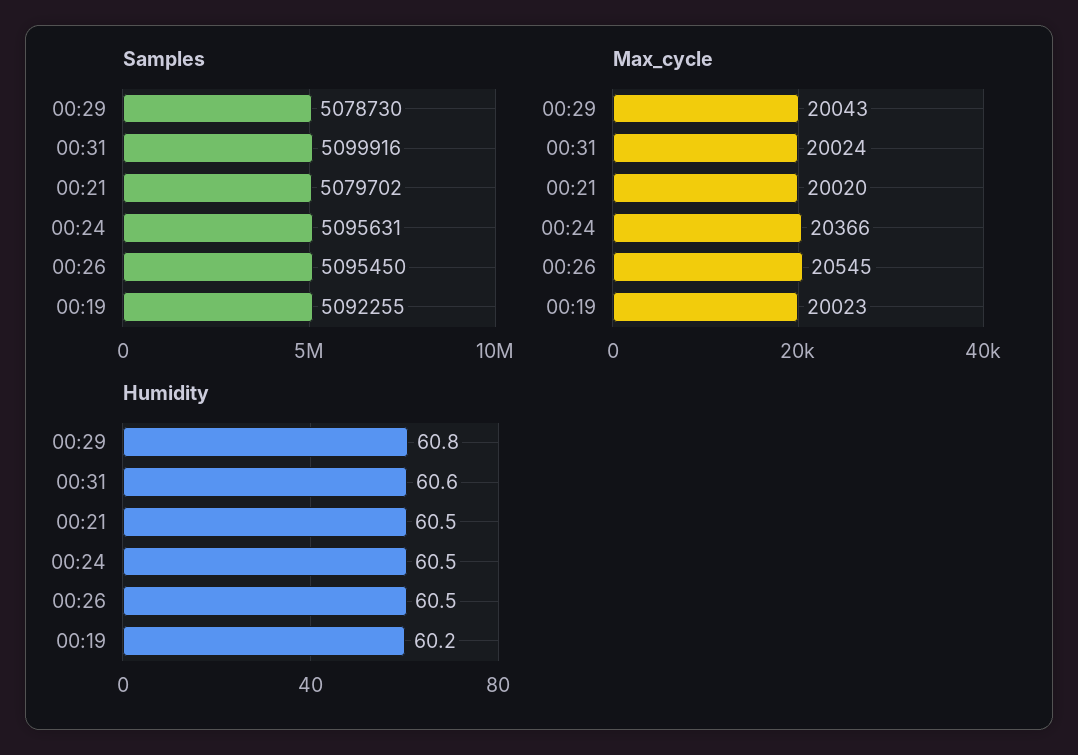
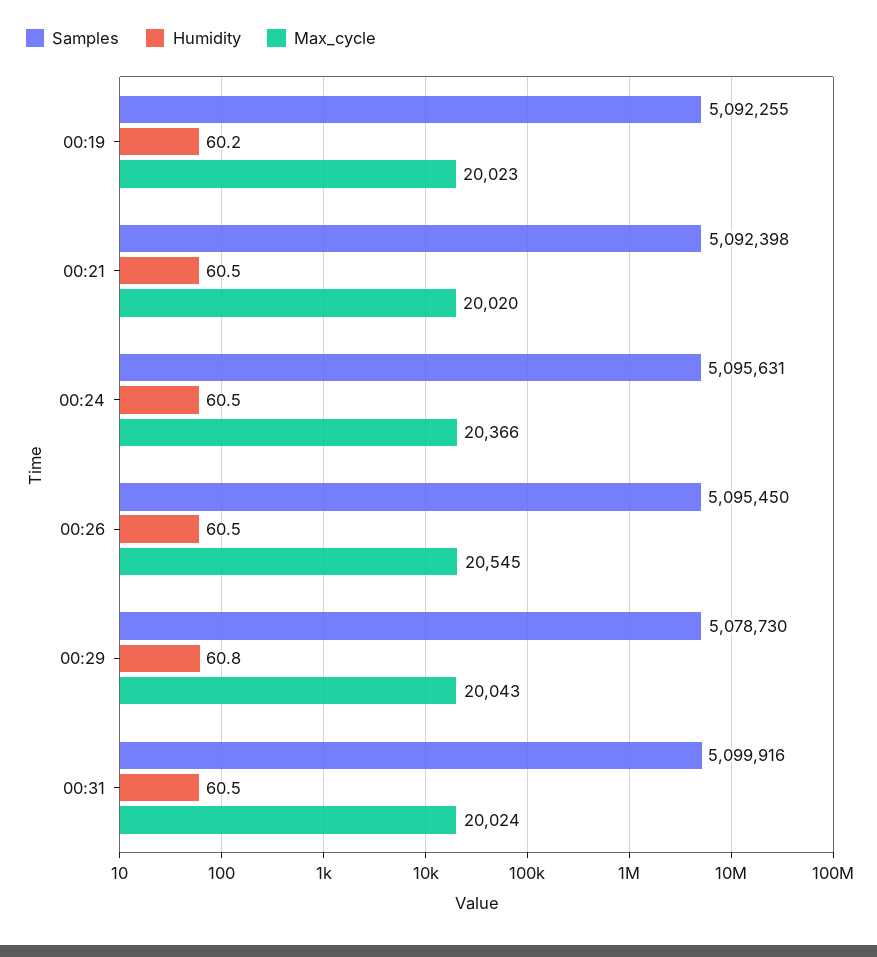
Samples, 00:21: 5079702 -> 5092398
Humidity, 00:31: 60.6 -> 60.5

